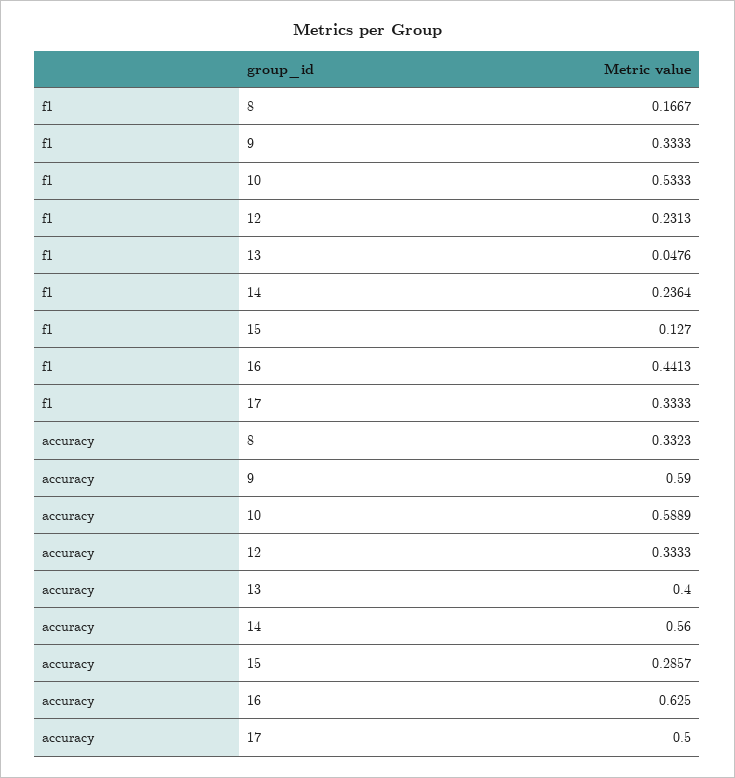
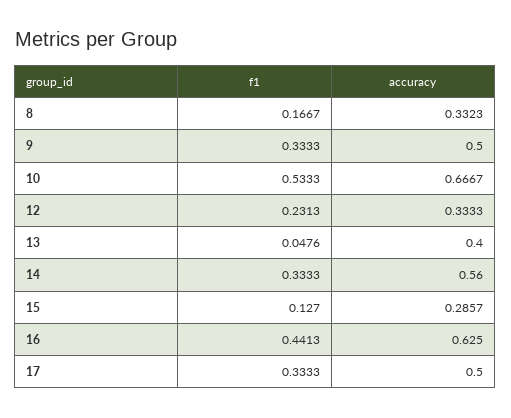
f1, 14: 0.2364 -> 0.3333
accuracy, 9: 0.59 -> 0.5
accuracy, 10: 0.5889 -> 0.6667

